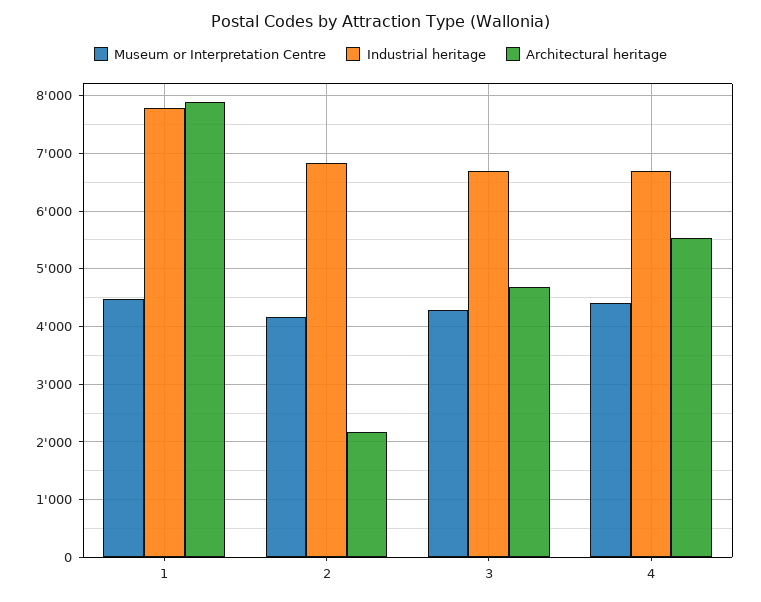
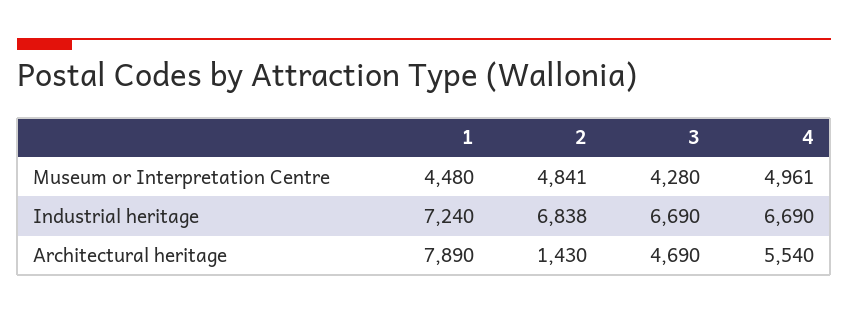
Industrial heritage, 1: 7800 -> 7240
Museum or Interpretation Centre, 2: 4200 -> 4841
Architectural heritage, 2: 2200 -> 1430
Museum or Interpretation Centre, 4: 4400 -> 4961

